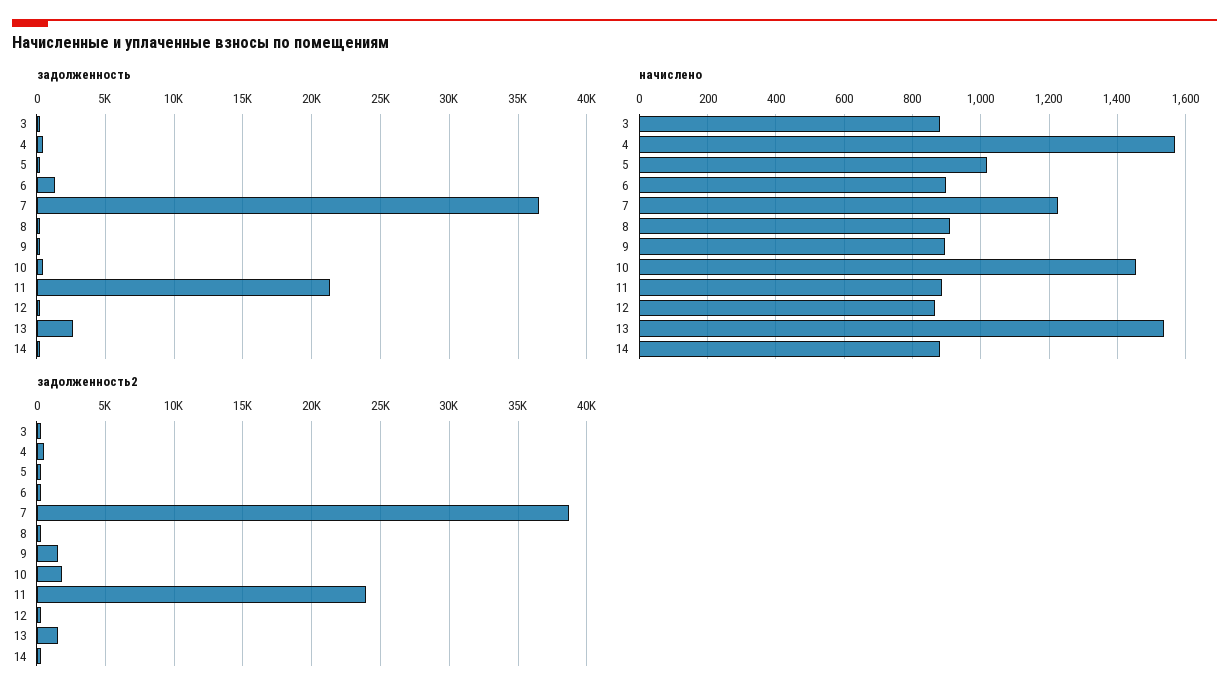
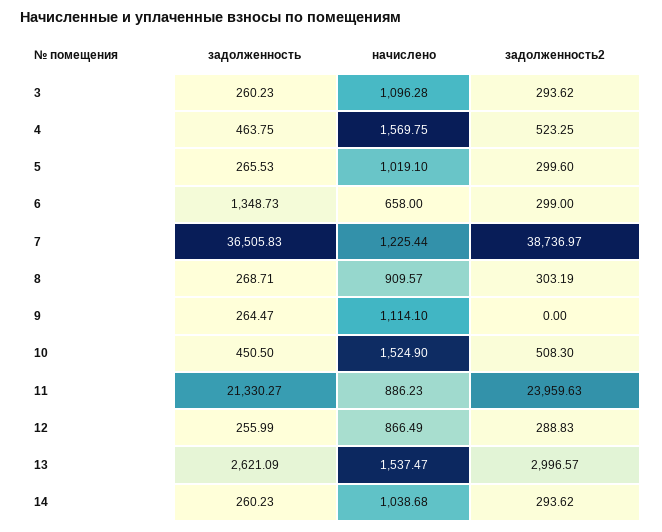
начислено, 3: 880 -> 1096.28
начислено, 6: 900 -> 658
начислено, 9: 900 -> 1114.1
начислено, 10: 1460 -> 1524.9
начислено, 14: 880 -> 1038.68
задолженность2, 9: 1500 -> 0
задолженность2, 10: 2000 -> 508.3
задолженность2, 13: 1500 -> 2996.57

